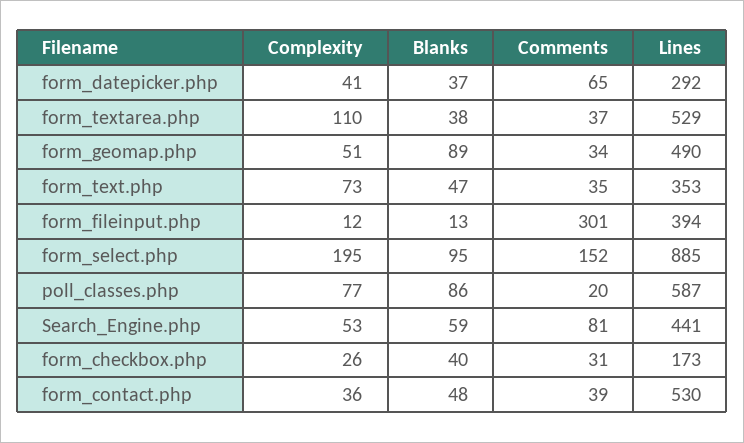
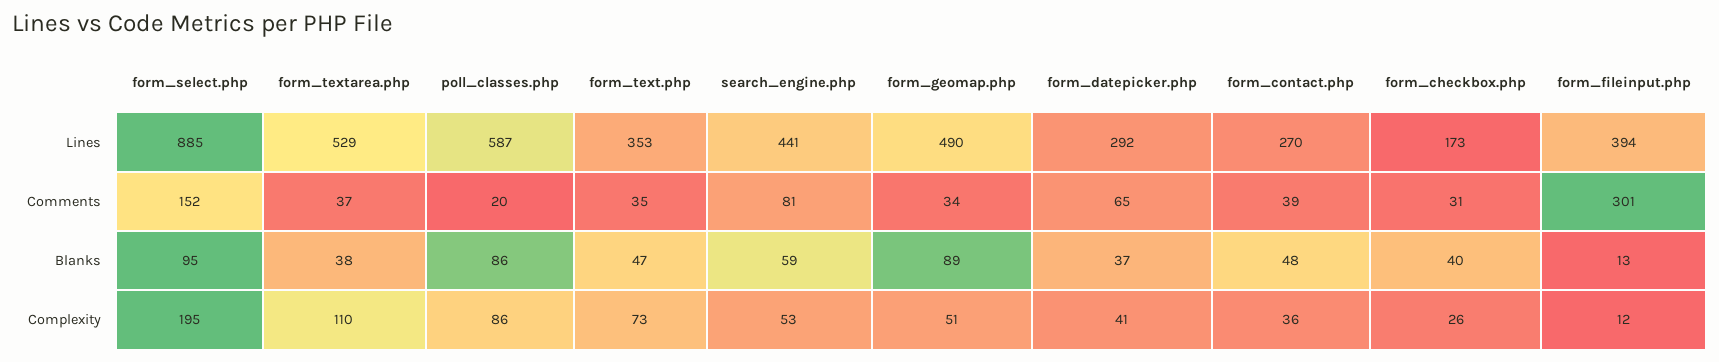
Complexity, poll_classes.php: 77 -> 86
Lines, form_contact.php: 530 -> 270

